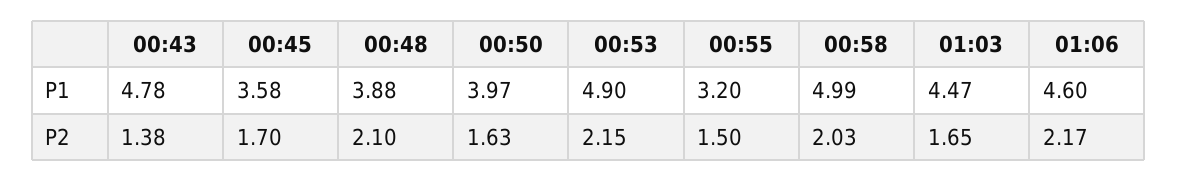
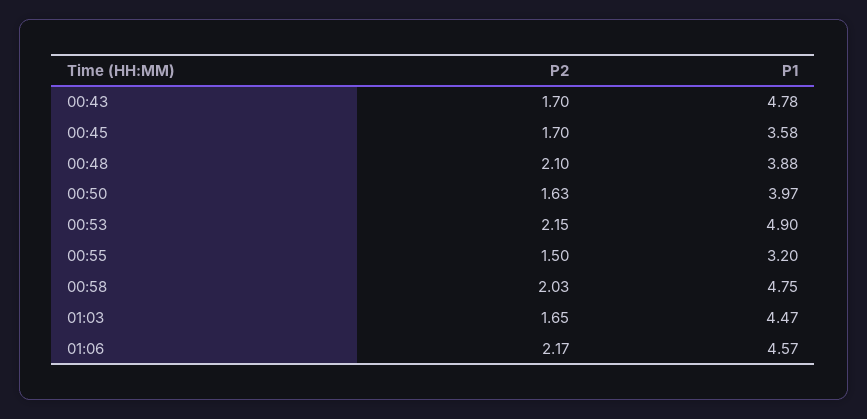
00:58, P1: 4.99 -> 4.75
01:06, P1: 4.6 -> 4.57
00:43, P2: 1.38 -> 1.7

